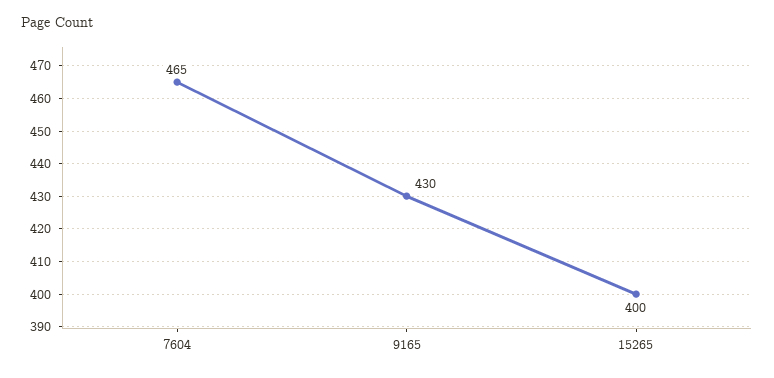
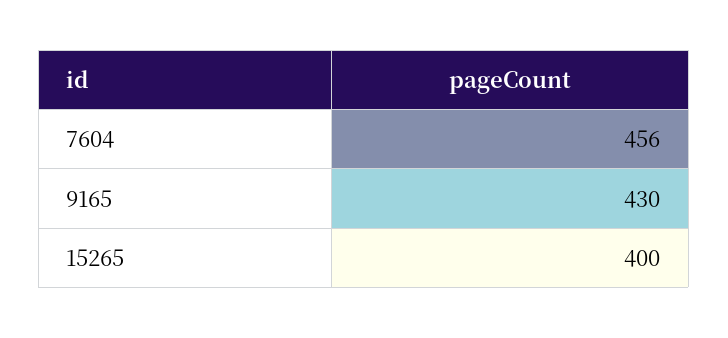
7604: 465 -> 456

